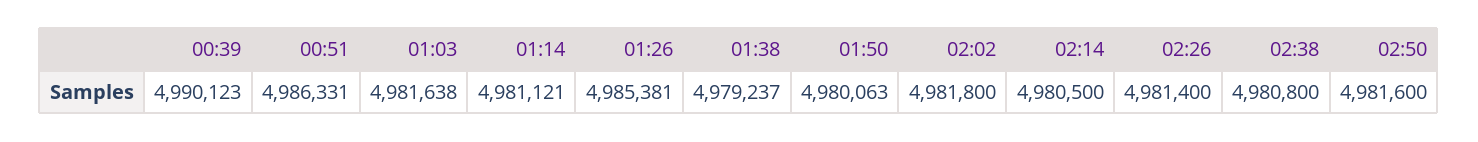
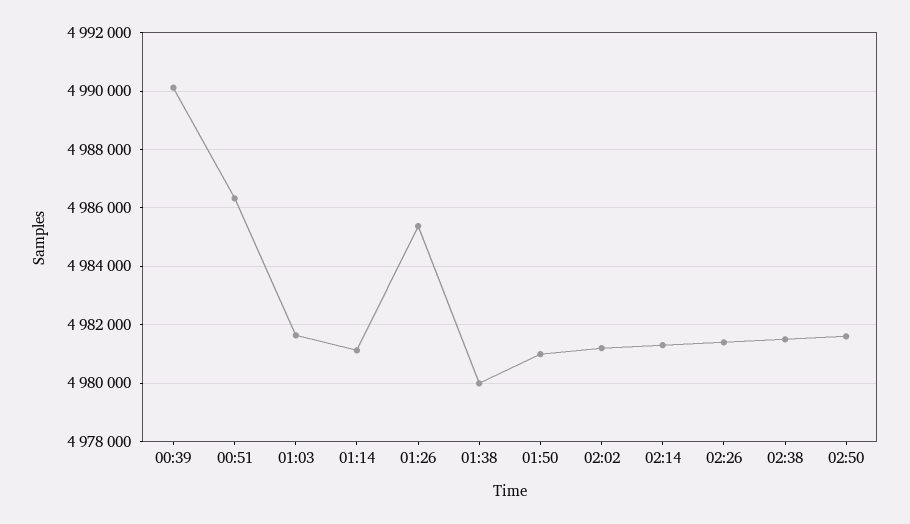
01:38: 4979237 -> 4980000
01:50: 4980063 -> 4981000
02:02: 4981800 -> 4981250
02:14: 4980500 -> 4981250
02:38: 4980800 -> 4981500

